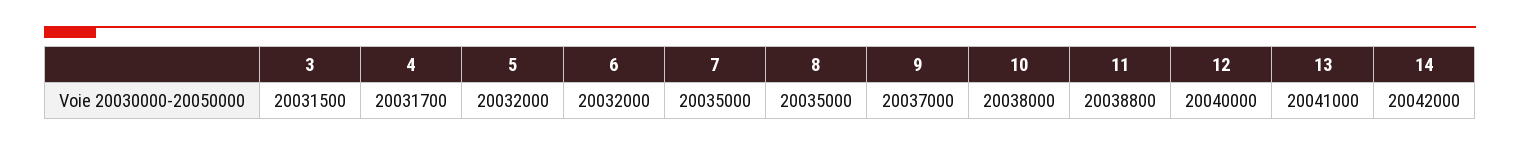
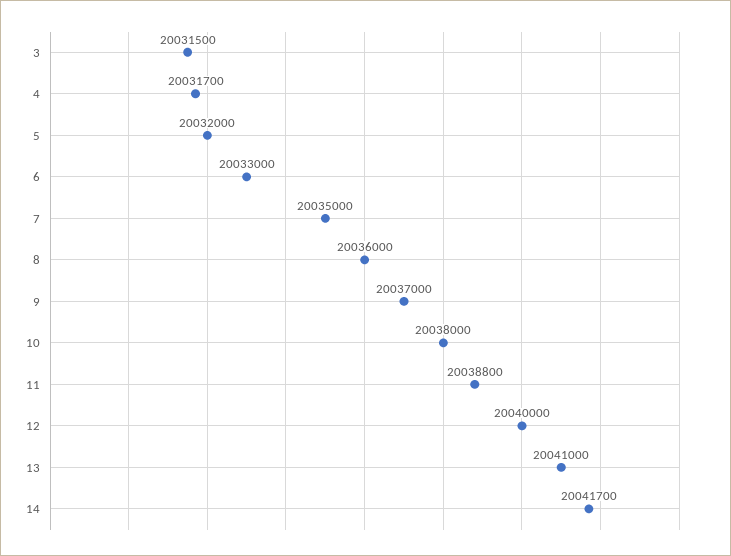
6: 20032000 -> 20033000
8: 20035000 -> 20036000
14: 20042000 -> 20041700

